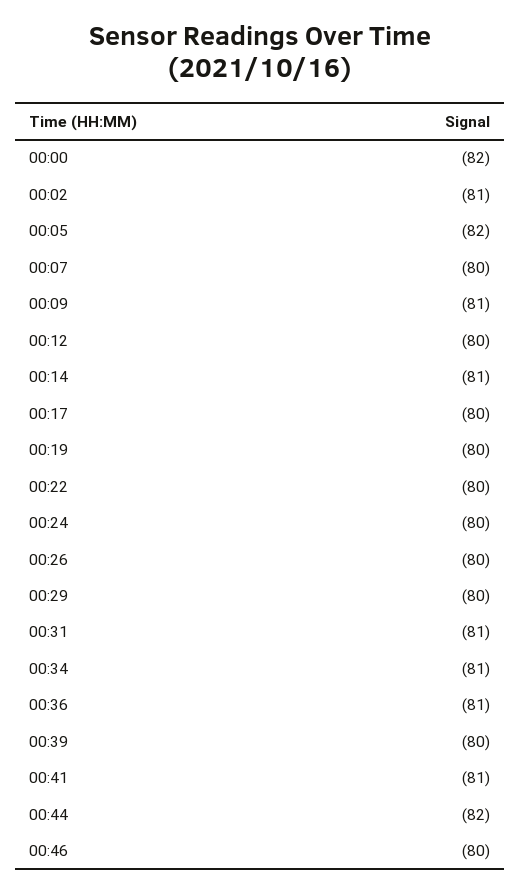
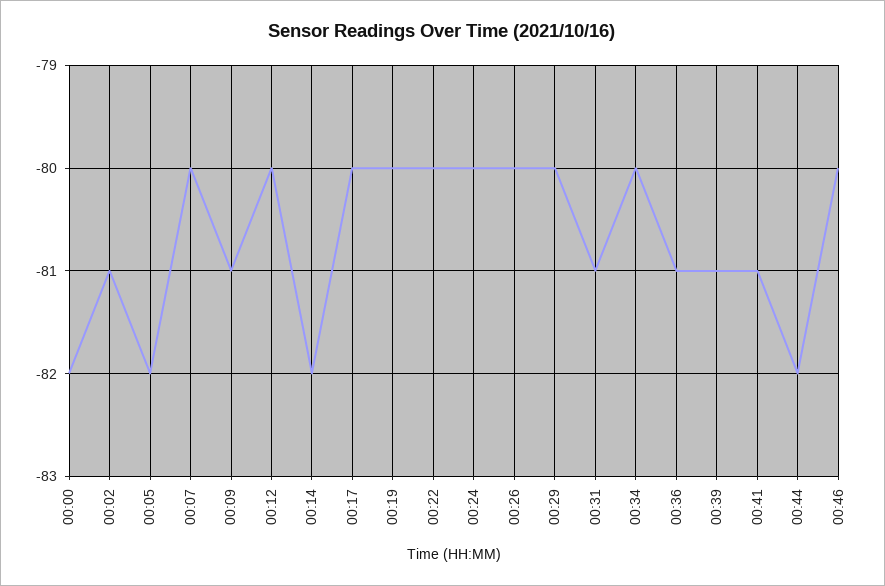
00:14: -81 -> -82
00:34: -81 -> -80
00:39: -80 -> -81

